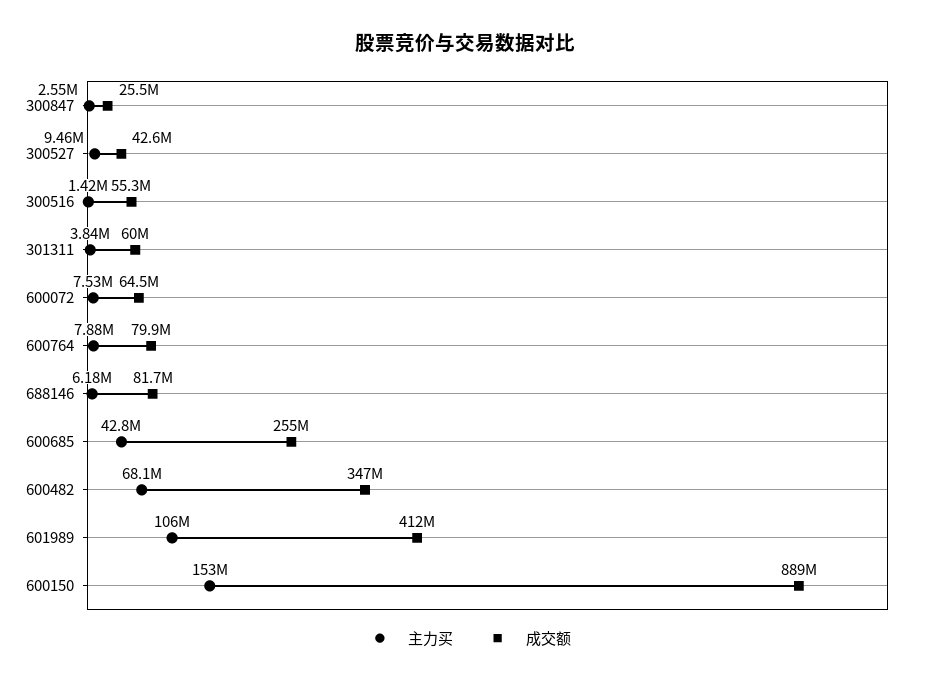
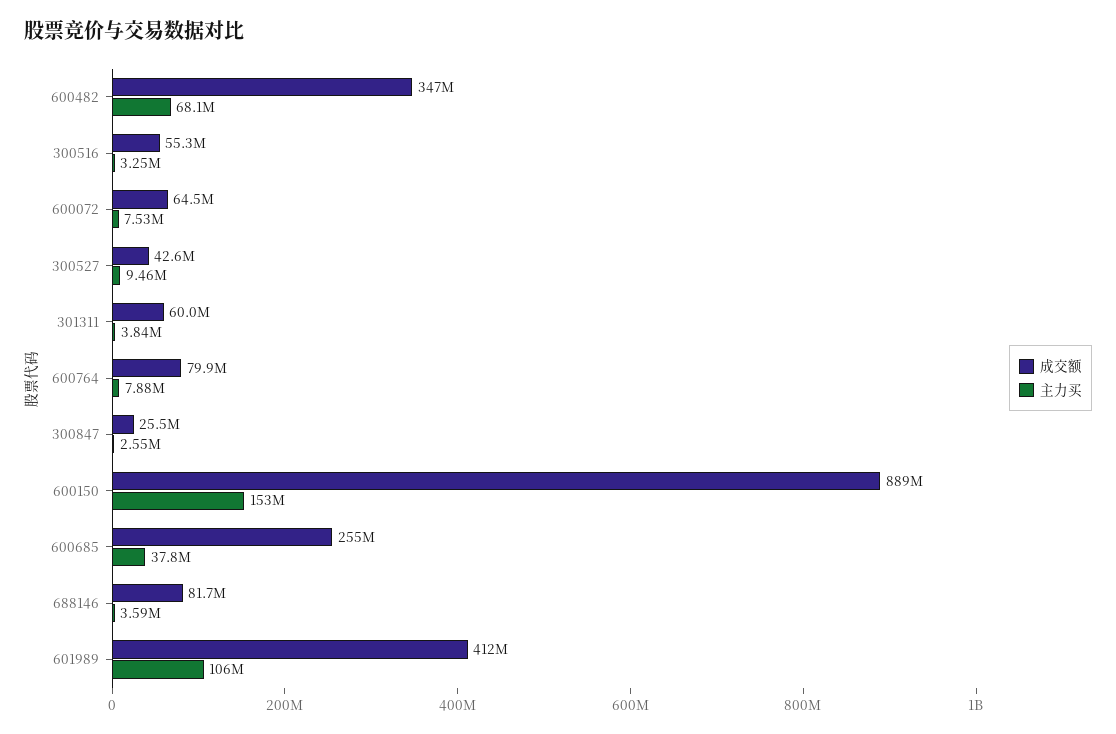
主力买, 300516: 1420000 -> 3250000
主力买, 688146: 6180000 -> 3590000
主力买, 600685: 42800000 -> 37800000

